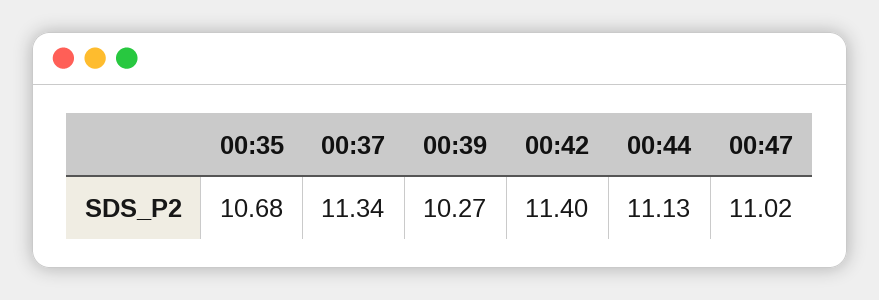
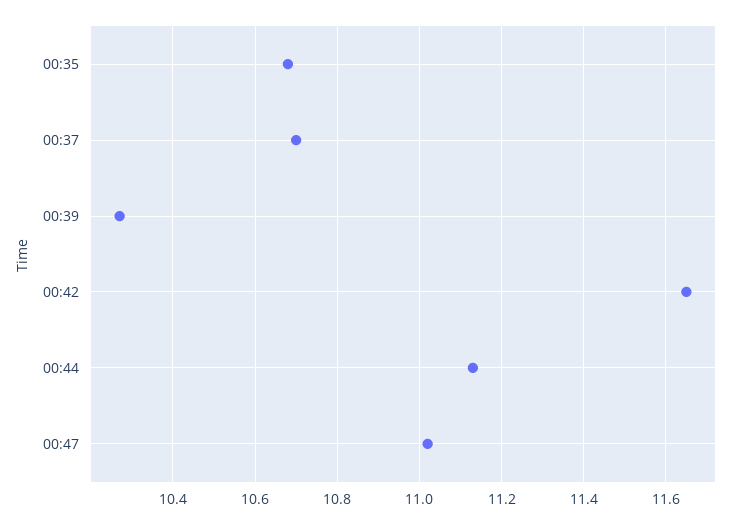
00:37: 11.34 -> 10.7
00:42: 11.4 -> 11.65

